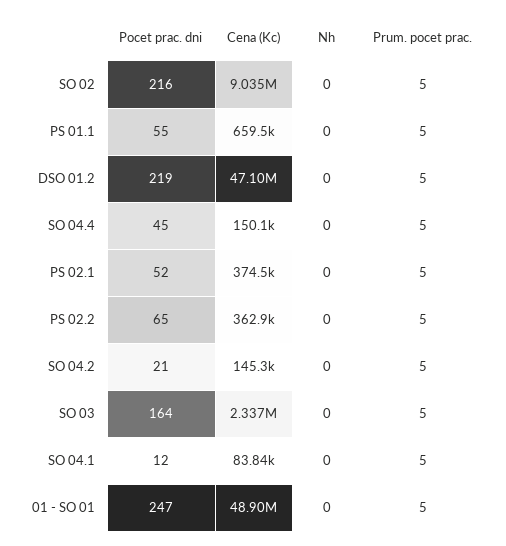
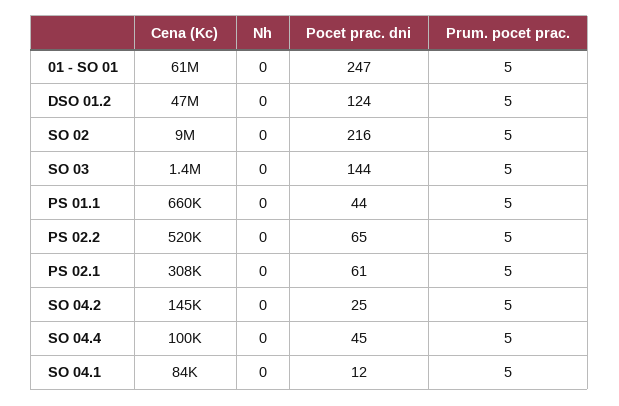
Pocet prac. dni, PS 01.1: 55 -> 44
Pocet prac. dni, DSO 01.2: 219 -> 124
Cena (Kc), SO 04.4: 150100 -> 100000
Pocet prac. dni, PS 02.1: 52 -> 61
Cena (Kc), PS 02.1: 374500 -> 308000
Cena (Kc), PS 02.2: 362900 -> 520000
Pocet prac. dni, SO 04.2: 21 -> 25
Pocet prac. dni, SO 03: 164 -> 144
Cena (Kc), SO 03: 2337000 -> 1400000
Cena (Kc), 01 - SO 01: 48900000 -> 61000000

